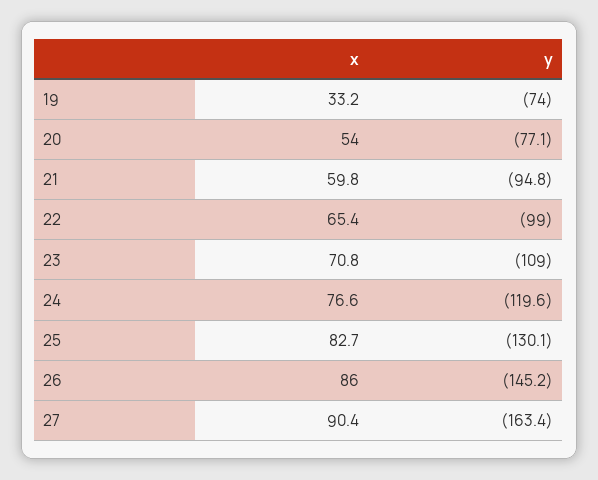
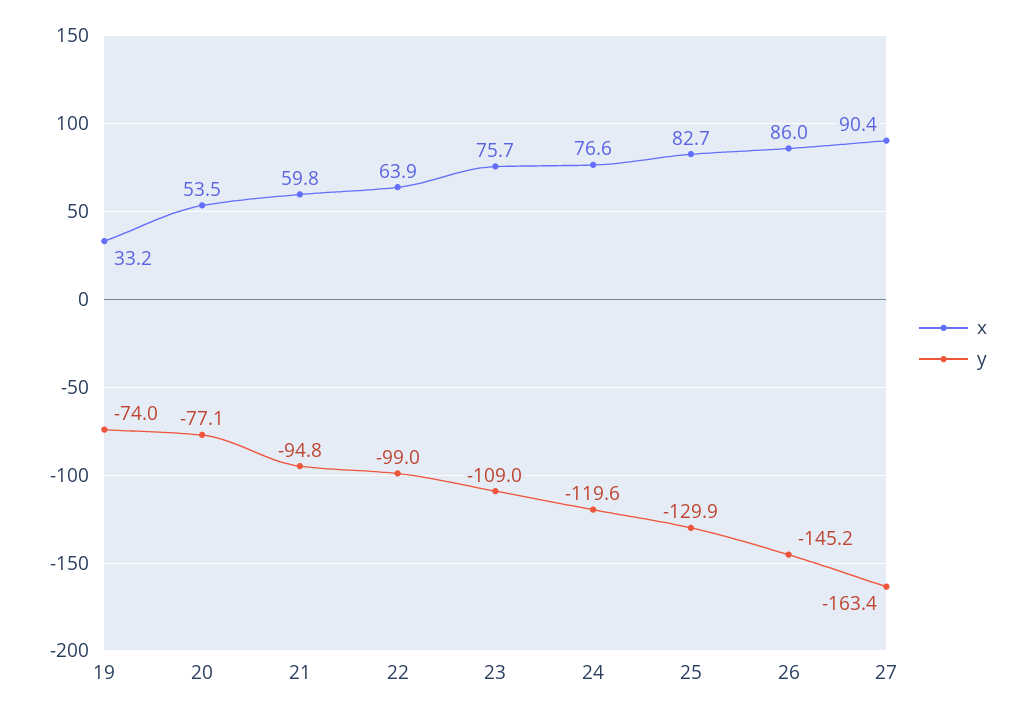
x, 20: 54 -> 53.5
x, 22: 65.4 -> 63.9
x, 23: 70.8 -> 75.7
y, 25: -130.1 -> -129.9

